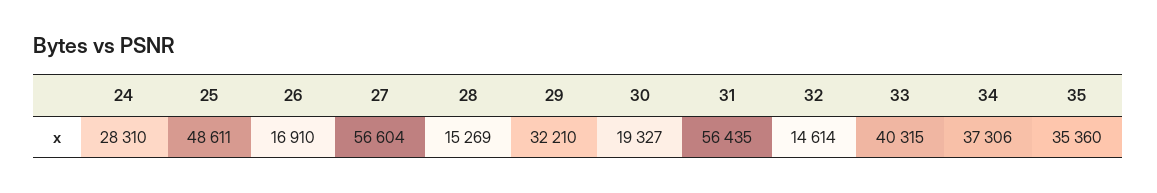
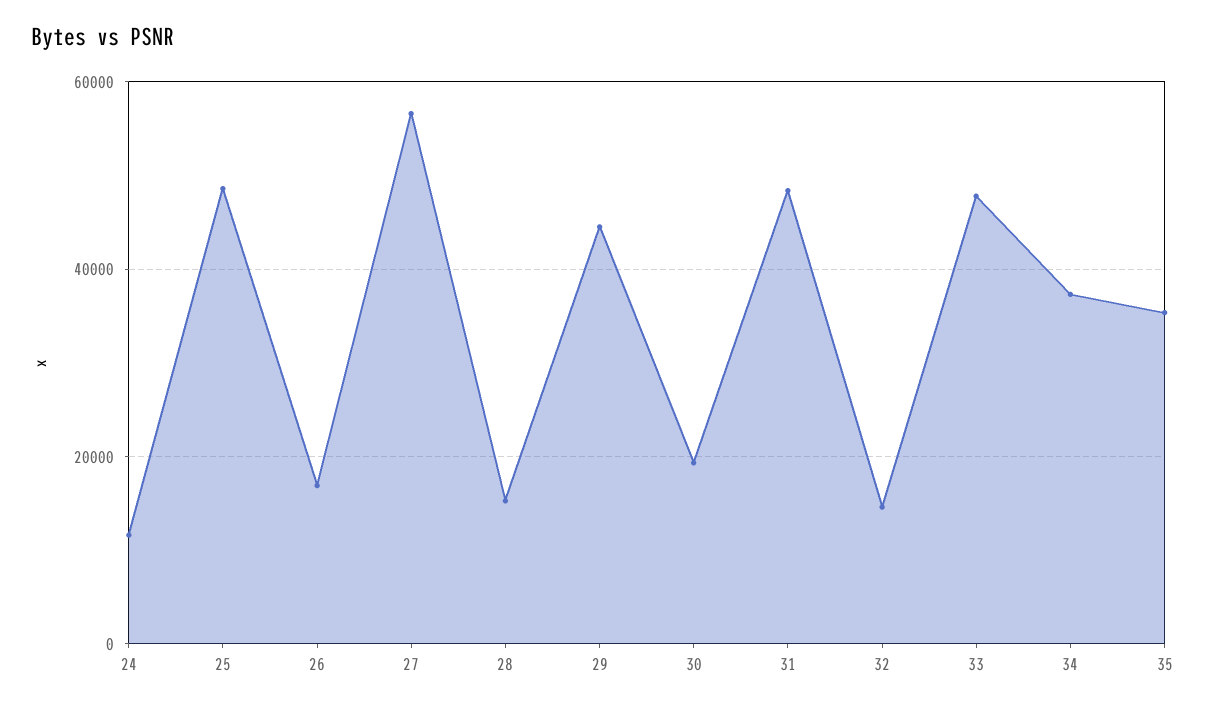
24: 28310 -> 12000
29: 32210 -> 44000
31: 56435 -> 48000
33: 40315 -> 48000

